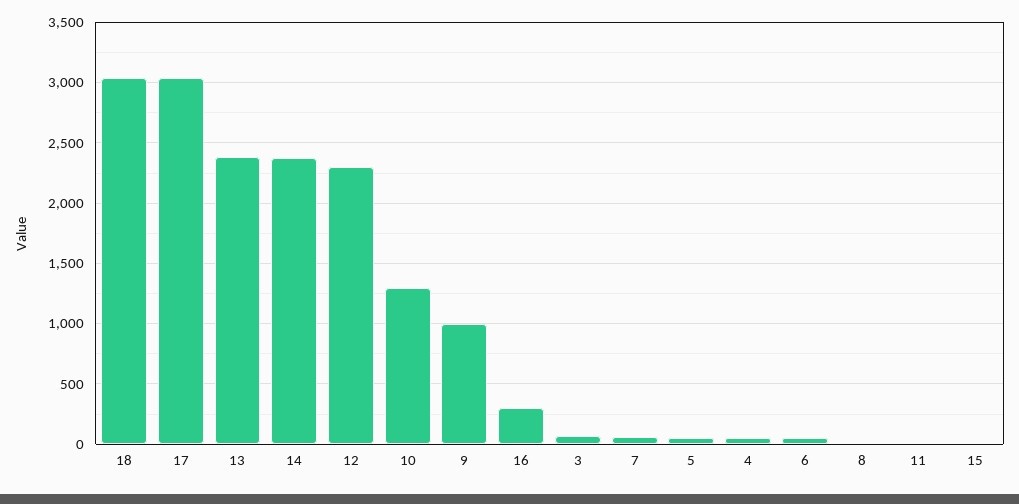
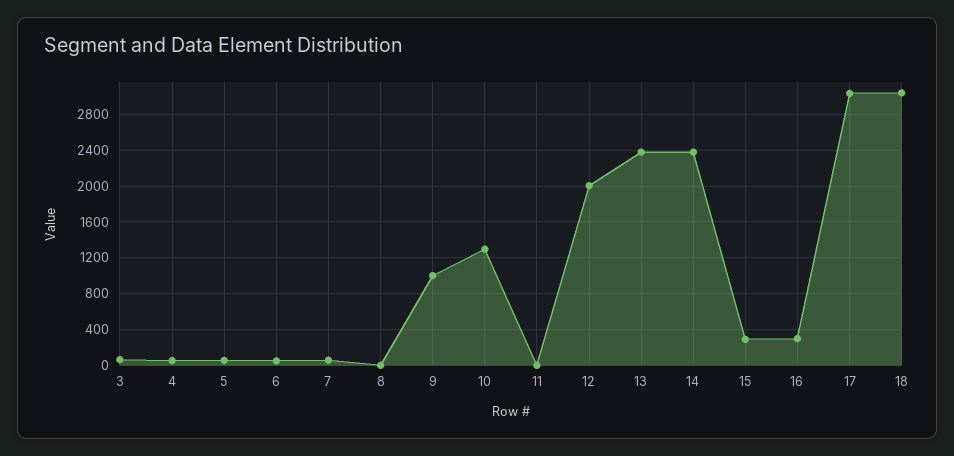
12: 2300 -> 2000
15: 0 -> 300

